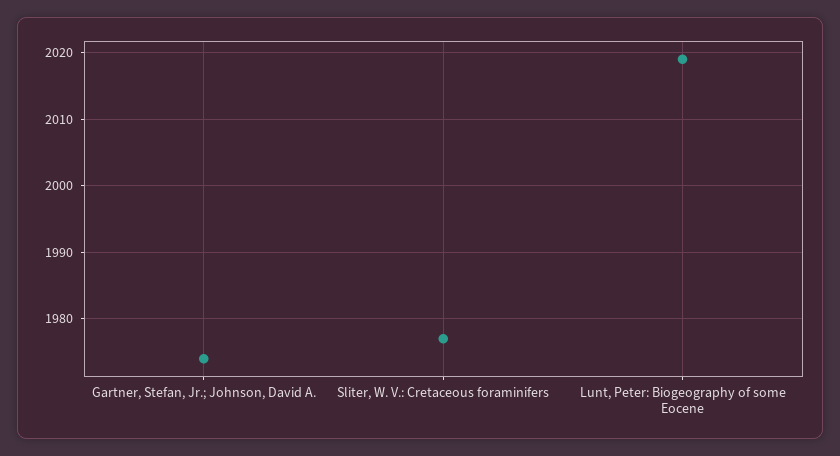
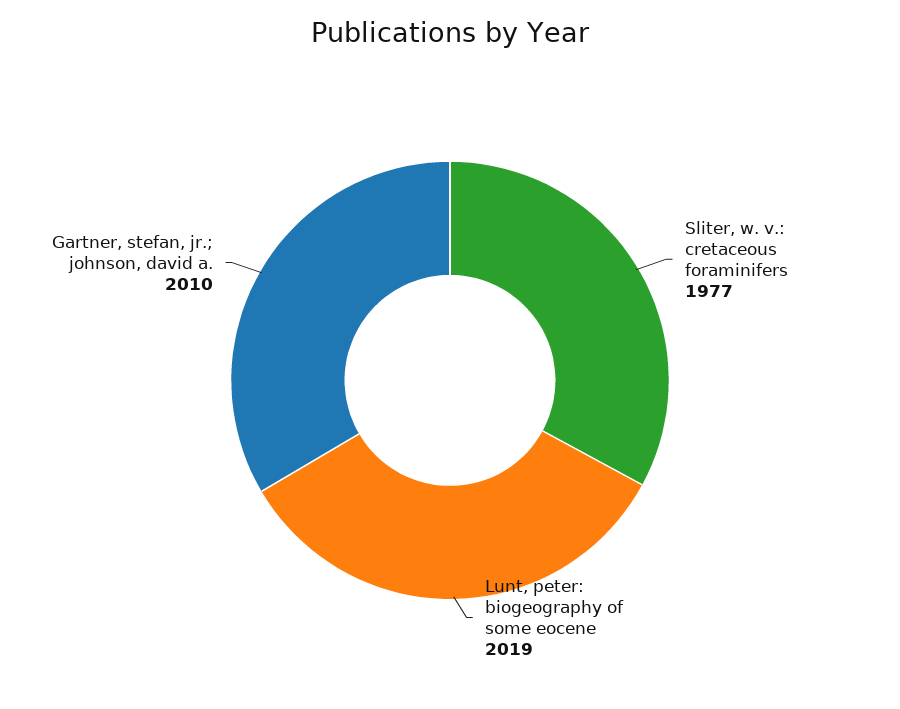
Gartner, Stefan, Jr.; Johnson, David A.: 1974 -> 2010

